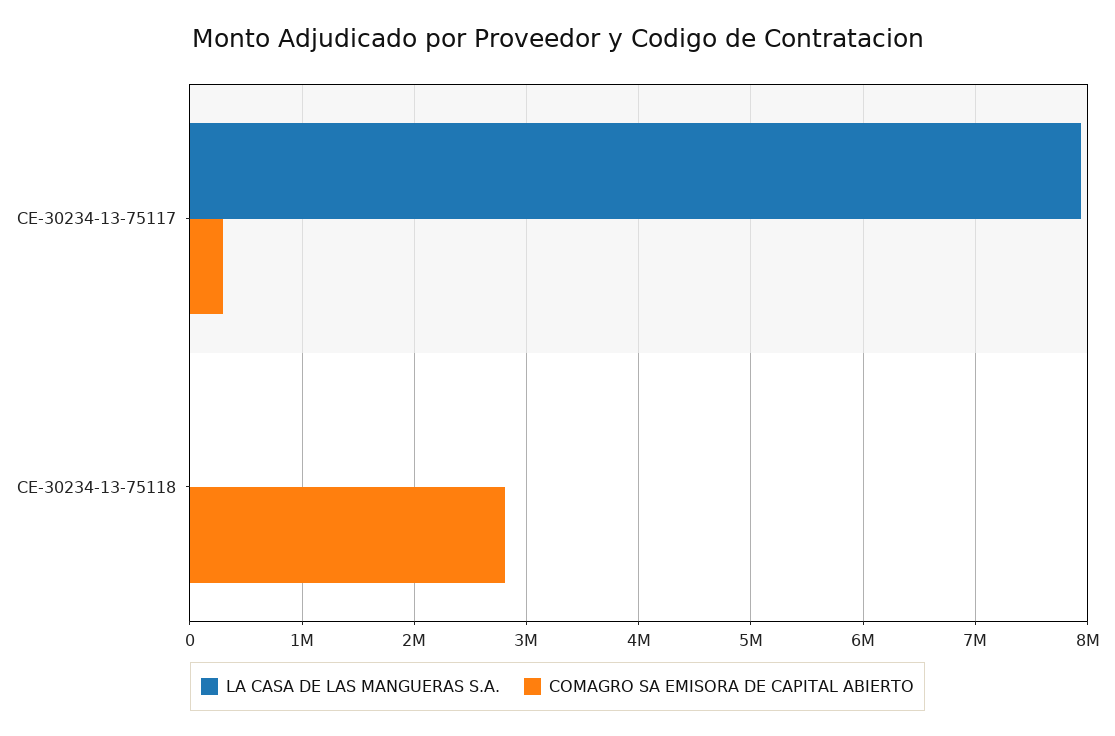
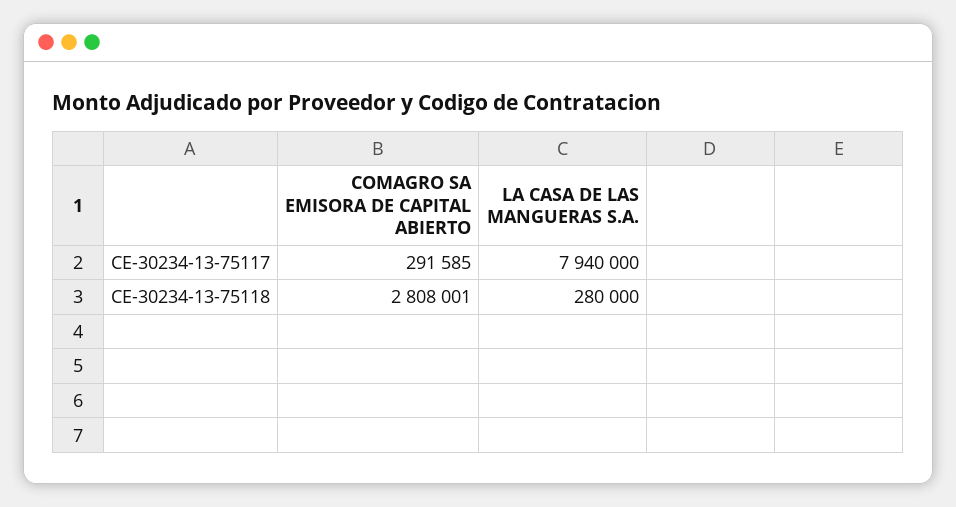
LA CASA DE LAS MANGUERAS S.A., CE-30234-13-75118: 0 -> 280000

